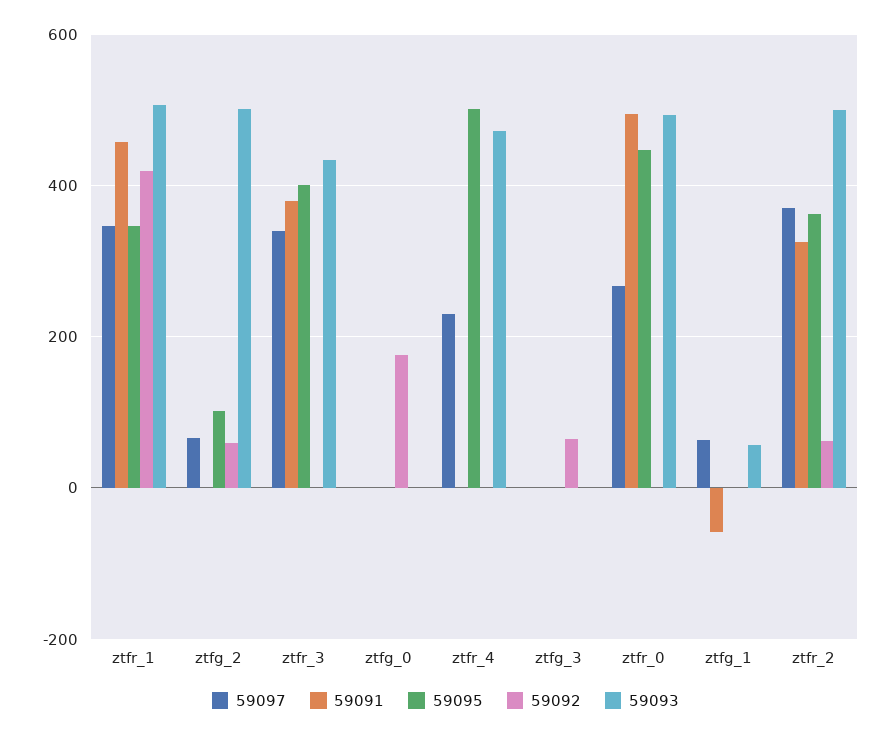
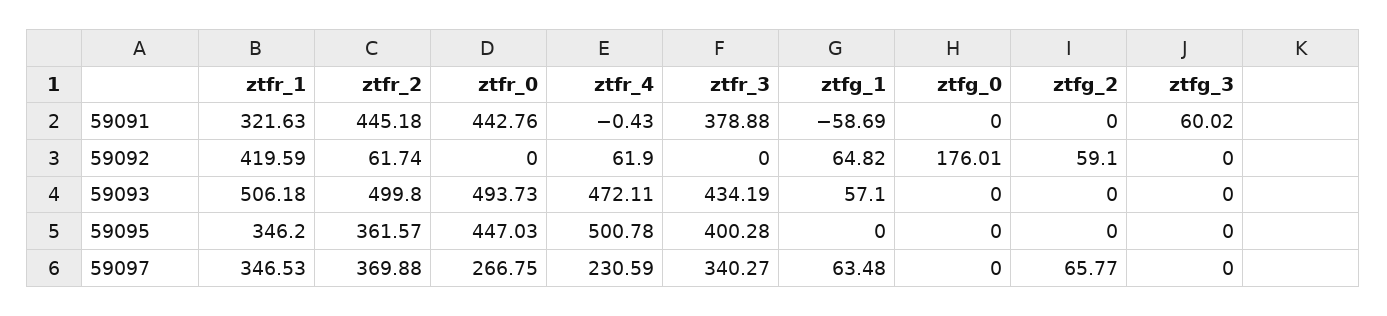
59091, ztfr_1: 460 -> 321.63
59095, ztfg_2: 100 -> 0
59093, ztfg_2: 500 -> 0
59092, ztfr_4: 0 -> 61.9
59091, ztfg_3: 0 -> 60.02
59092, ztfg_3: 60 -> 0
59091, ztfr_0: 500 -> 442.76
59092, ztfg_1: 0 -> 64.82
59091, ztfr_2: 320 -> 445.18

